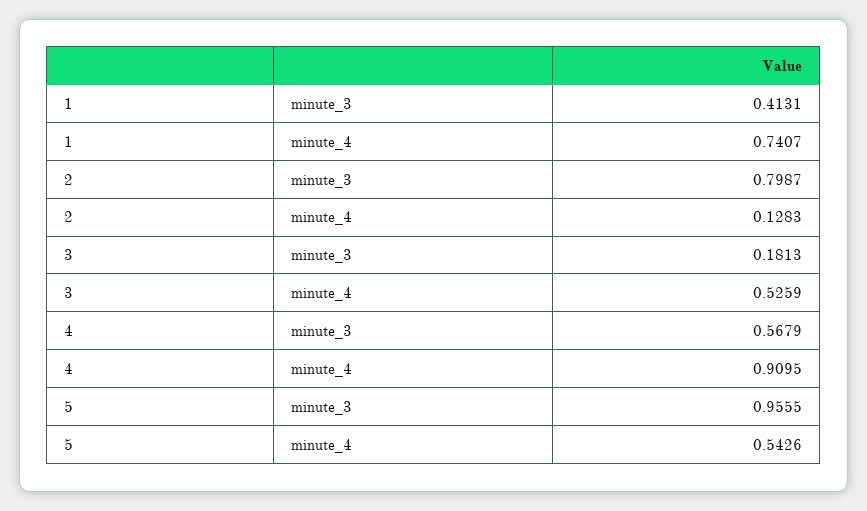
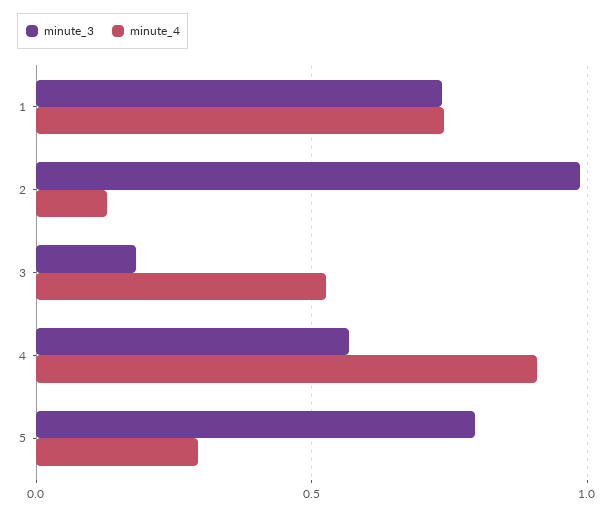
minute_3, 1: 0.4131 -> 0.75
minute_3, 2: 0.7987 -> 1
minute_3, 5: 0.9555 -> 0.8
minute_4, 5: 0.5426 -> 0.3

